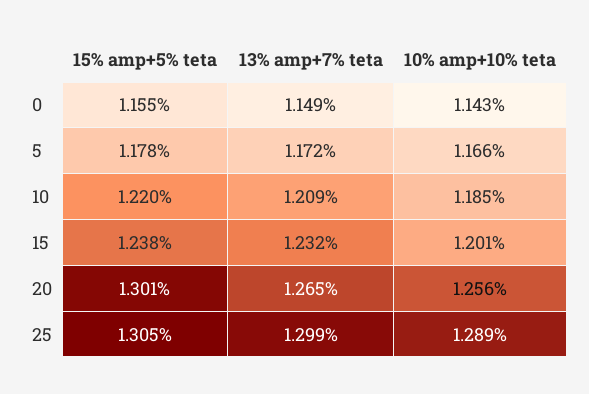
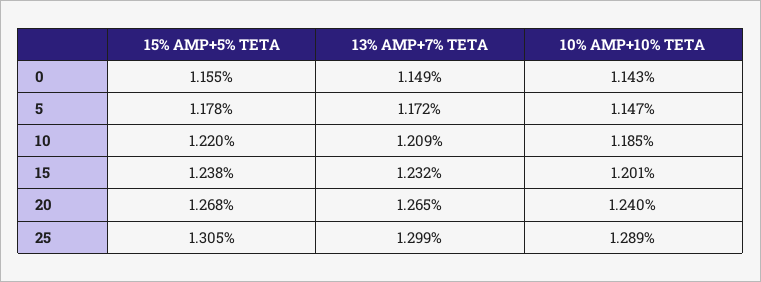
10% amp+10% teta, 5: 1.166 -> 1.147
15% amp+5% teta, 20: 1.301 -> 1.268
10% amp+10% teta, 20: 1.256 -> 1.24

